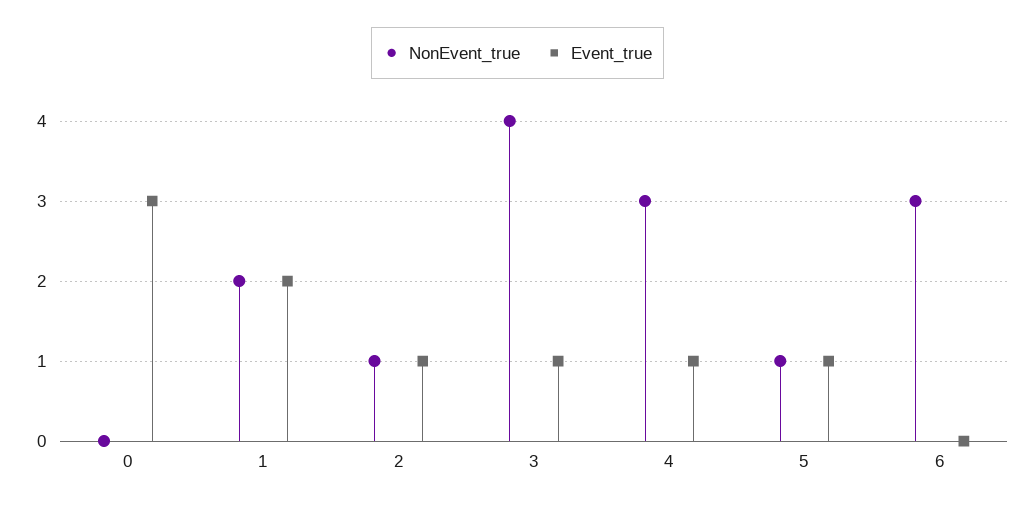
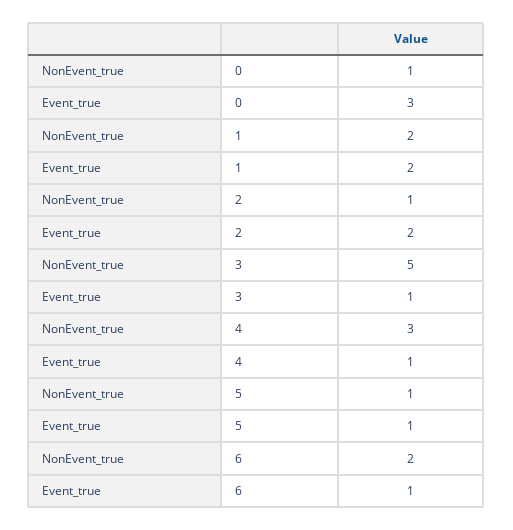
NonEvent_true, 0: 0 -> 1
Event_true, 2: 1 -> 2
NonEvent_true, 3: 4 -> 5
NonEvent_true, 6: 3 -> 2
Event_true, 6: 0 -> 1

